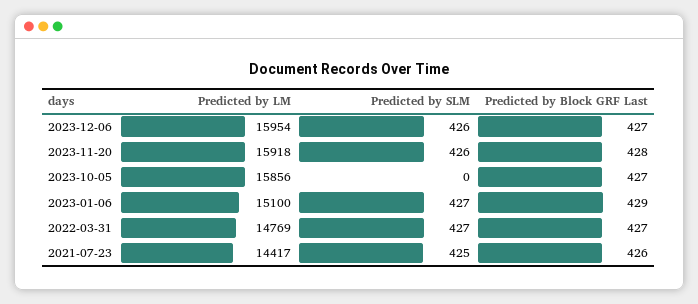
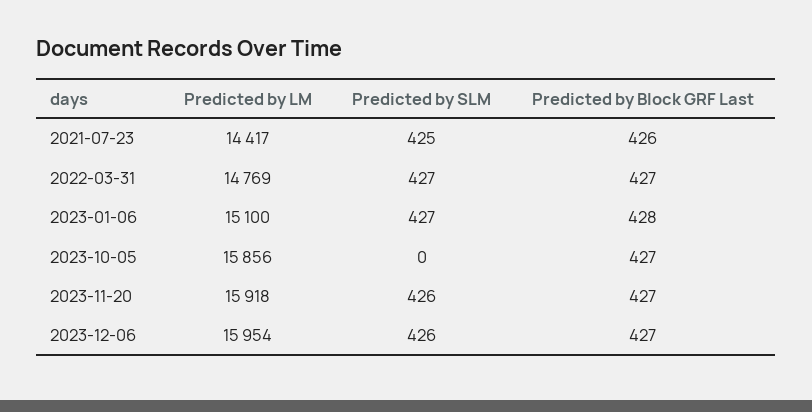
Predicted by Block GRF Last, 2023-11-20: 428 -> 427
Predicted by Block GRF Last, 2023-01-06: 429 -> 428

